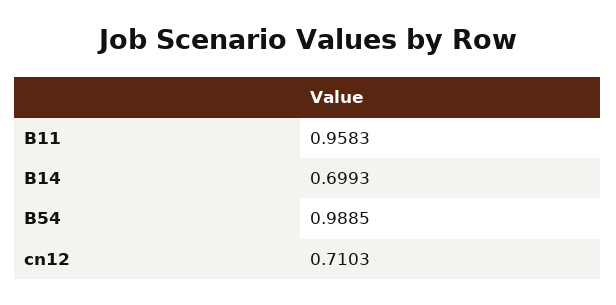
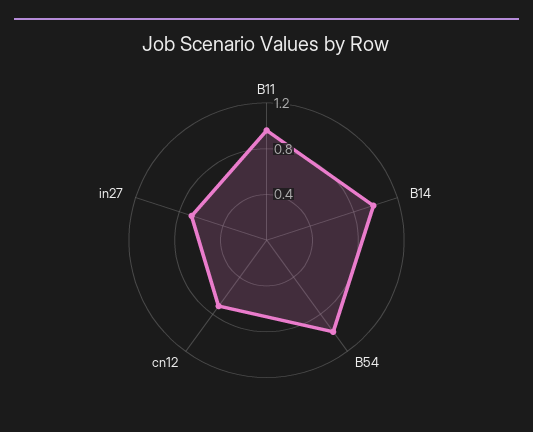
B14: 0.6993 -> 1
in27: none -> 0.7

